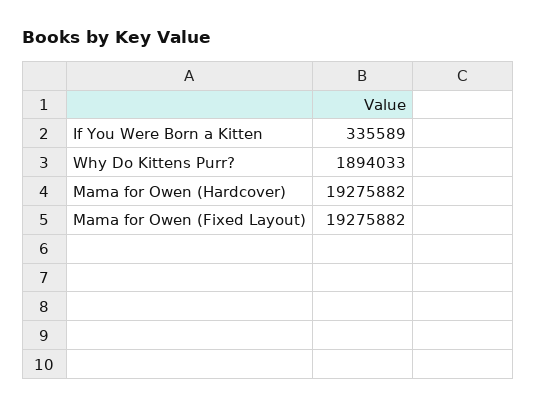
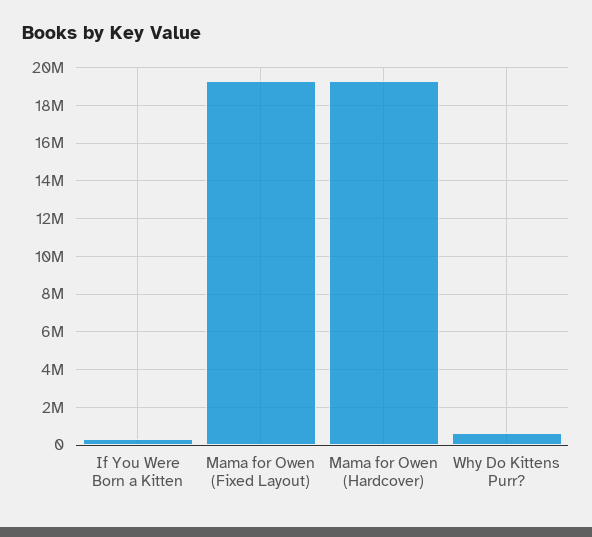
Why Do Kittens Purr?: 1894033 -> 500000

